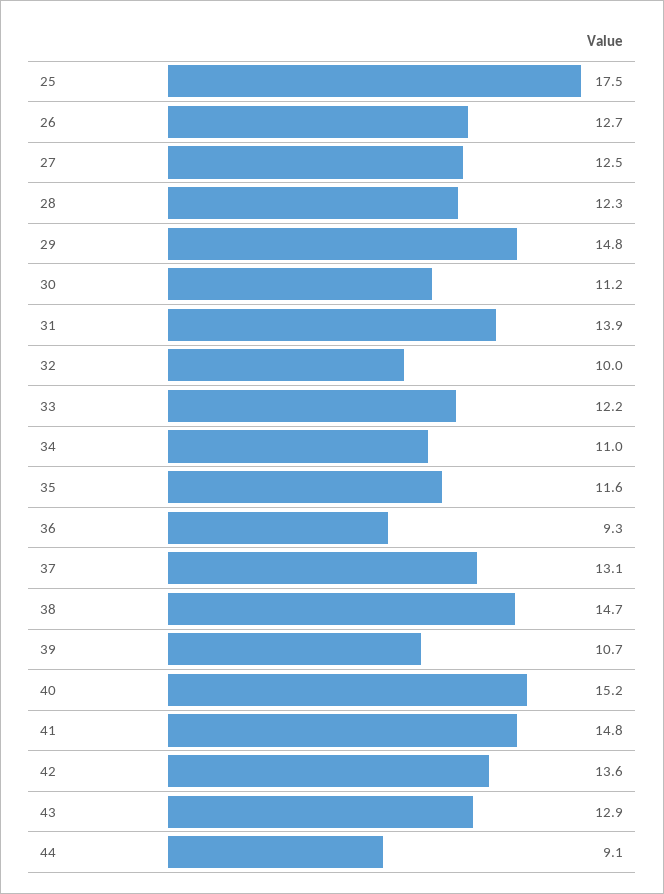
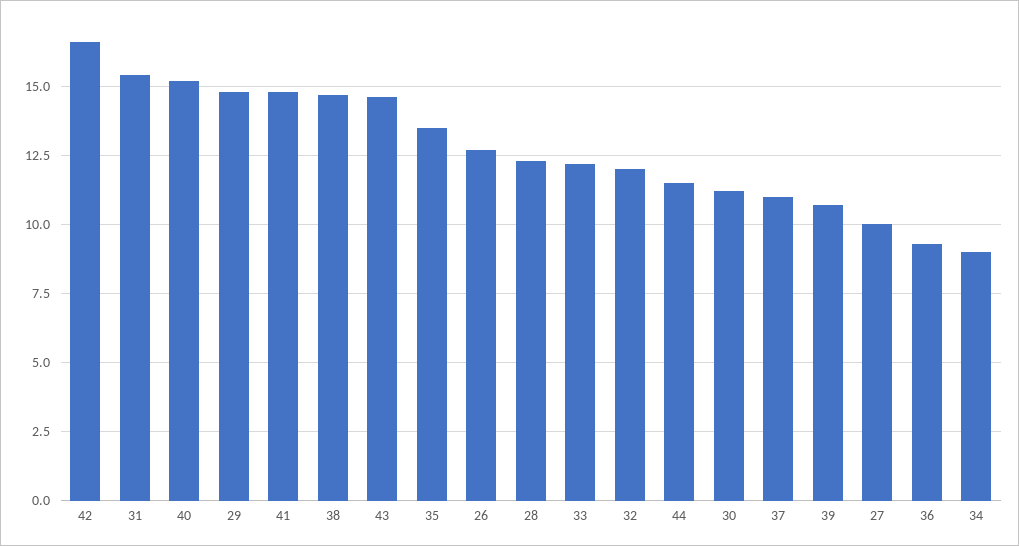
25: 17.5 -> none
27: 12.5 -> 10
31: 13.9 -> 15.5
32: 10 -> 12
34: 11 -> 9
35: 11.6 -> 13.5
37: 13.1 -> 11
42: 13.6 -> 16.5
43: 12.9 -> 14.5
44: 9.1 -> 11.5

